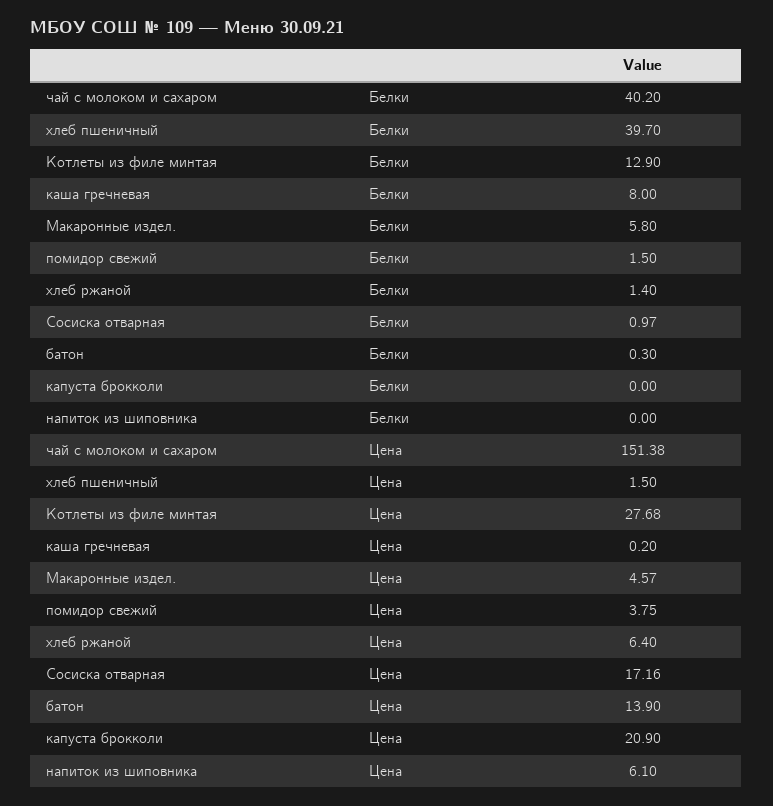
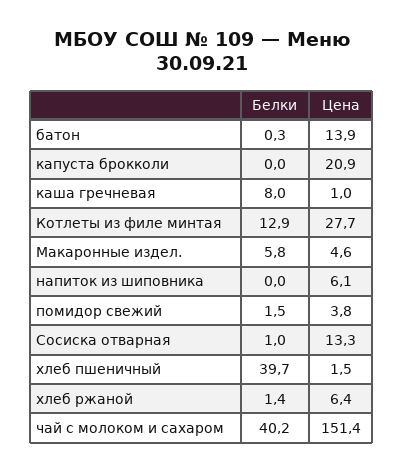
каша гречневая, Цена: 0.2 -> 1
Сосиска отварная, Цена: 17.16 -> 13.3

